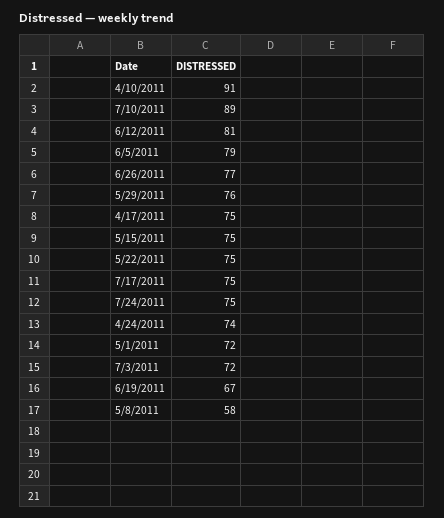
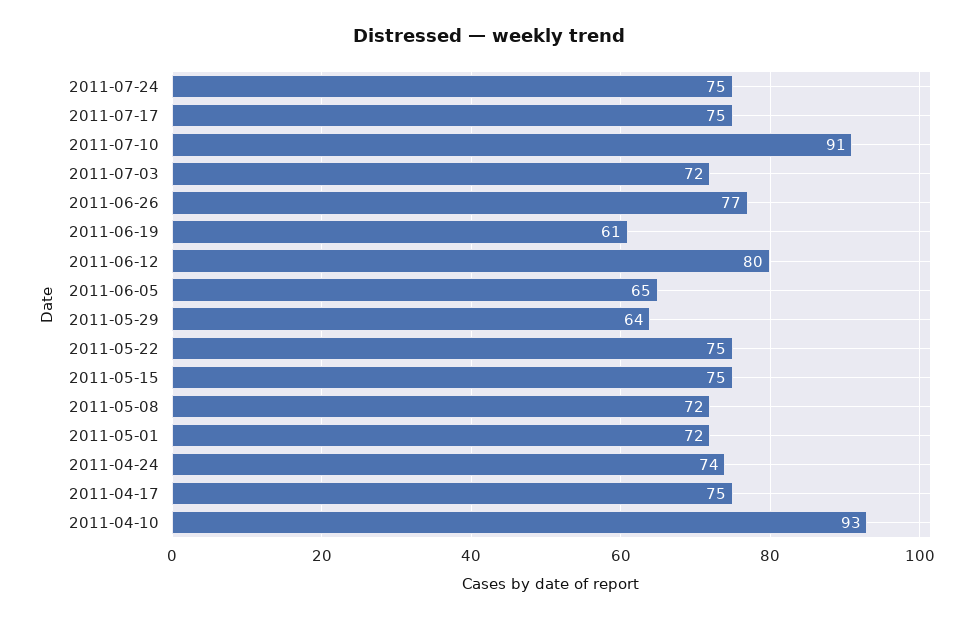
4/10/2011: 91 -> 93
7/10/2011: 89 -> 91
6/12/2011: 81 -> 80
6/5/2011: 79 -> 65
5/29/2011: 76 -> 64
6/19/2011: 67 -> 61
5/8/2011: 58 -> 72

